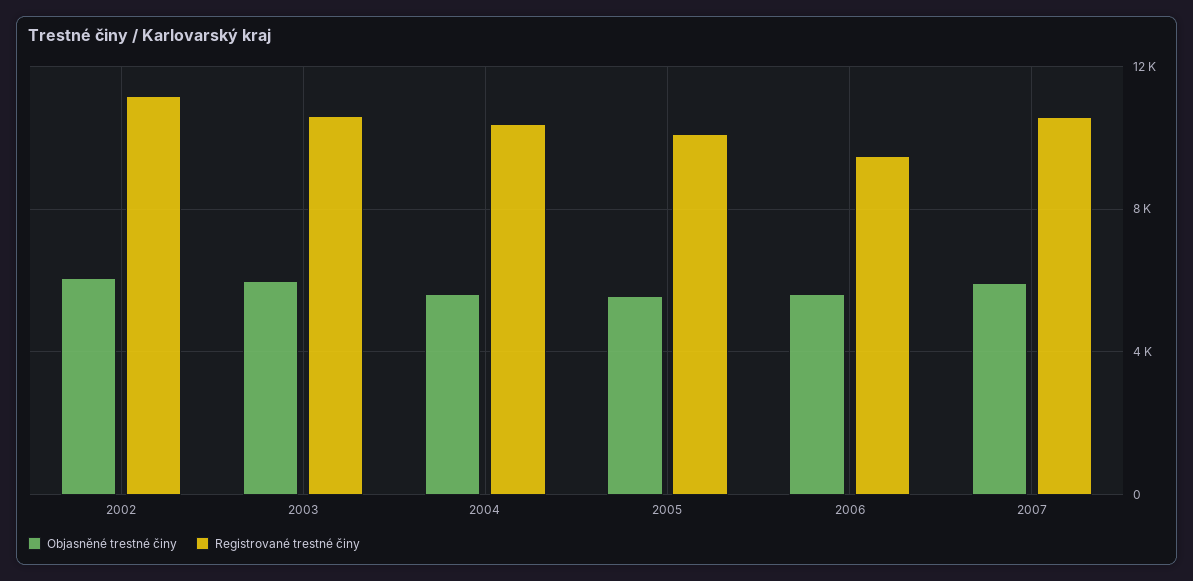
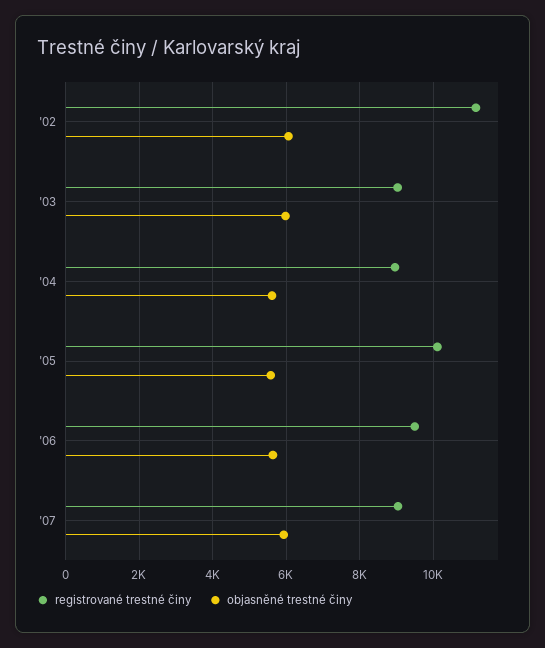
Registrované trestné činy, 2003: 10500 -> 9000
Registrované trestné činy, 2004: 10500 -> 9000
Registrované trestné činy, 2007: 10500 -> 9000

